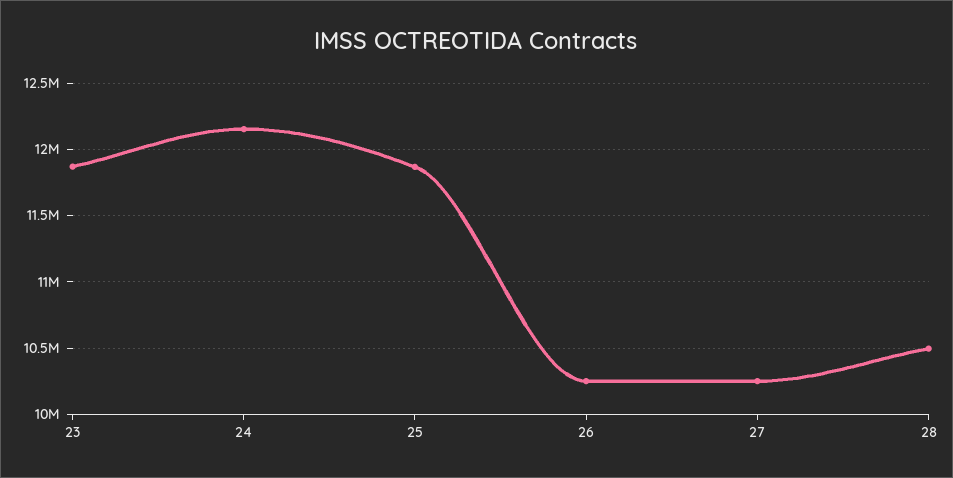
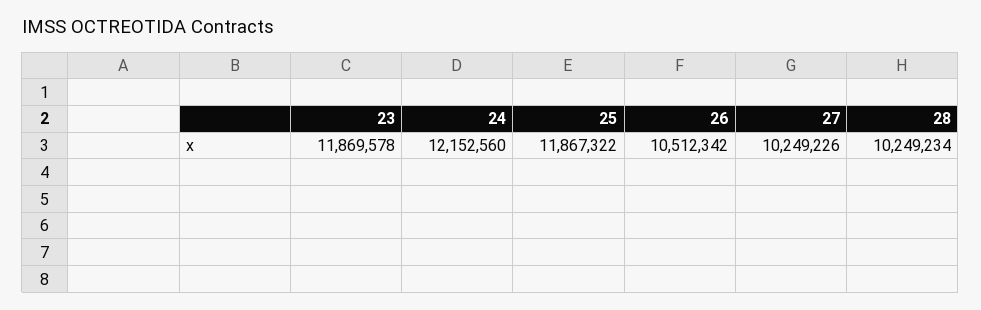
26: 10250000 -> 10512342
28: 10500000 -> 10249234

